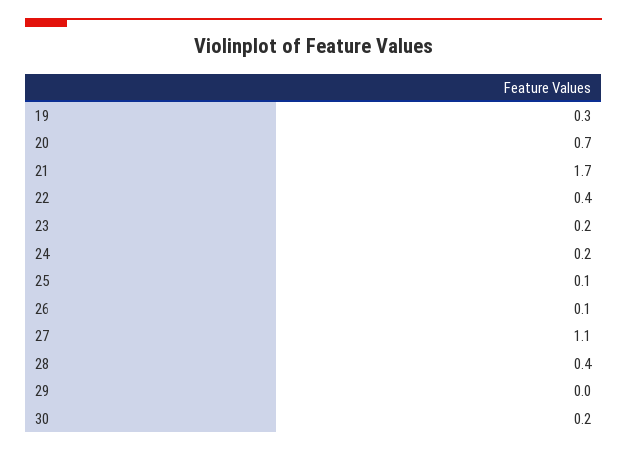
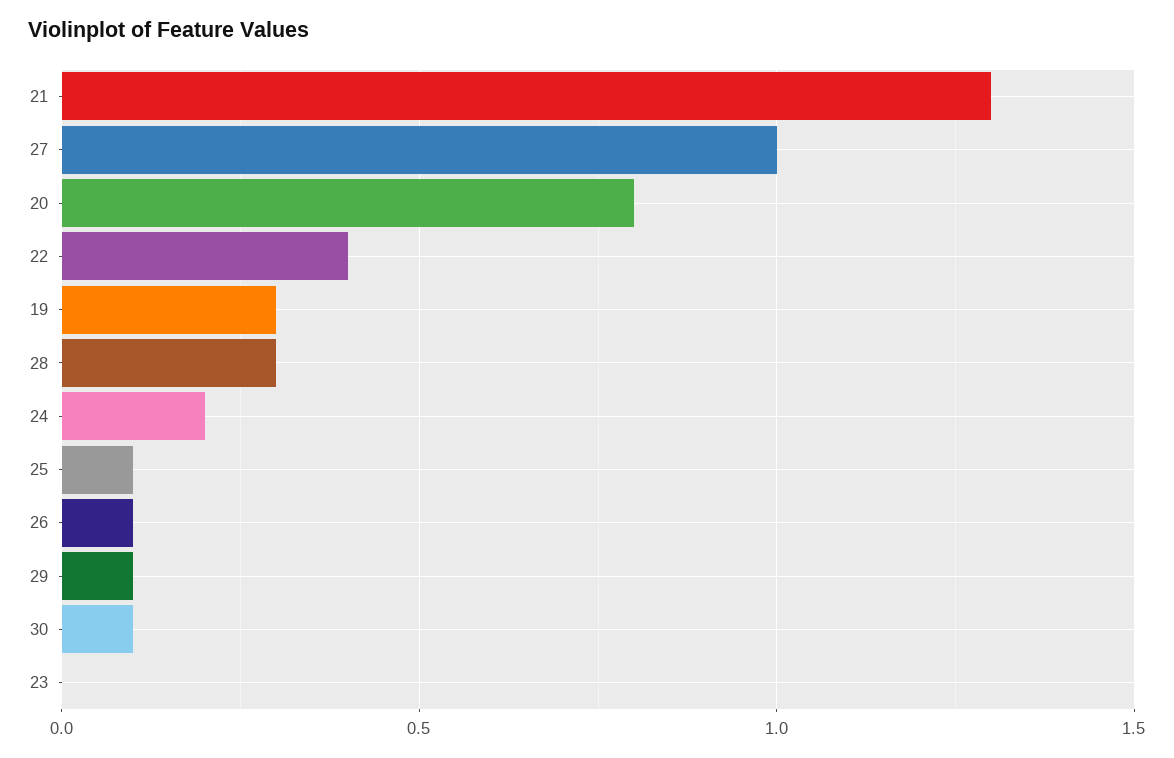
20: 0.7 -> 0.8
21: 1.7 -> 1.3
23: 0.2 -> 0
27: 1.1 -> 1
28: 0.4 -> 0.3
29: 0 -> 0.1
30: 0.2 -> 0.1

